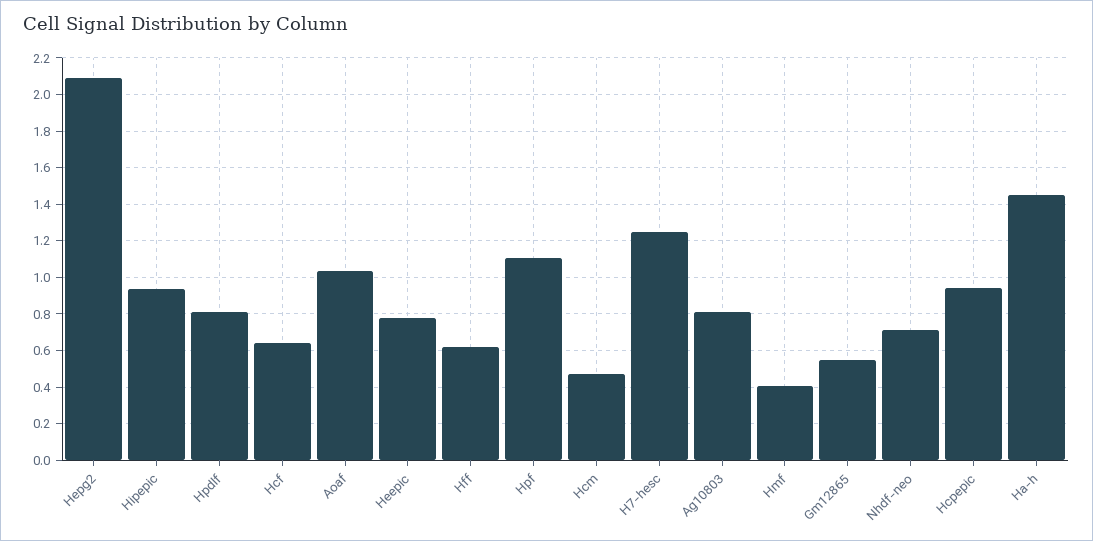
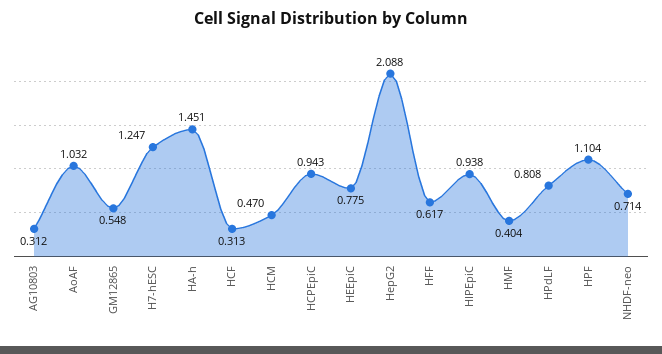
Hcf: 0.65 -> 0.313
Ag10803: 0.8 -> 0.312

